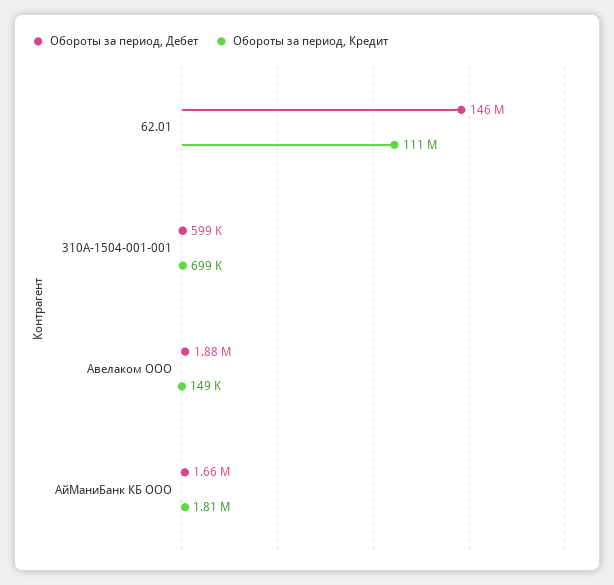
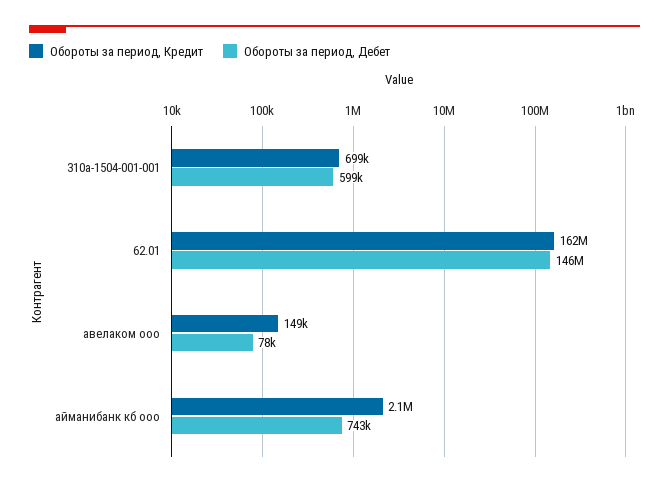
Обороты за период, Кредит, 62.01: 111000000 -> 162000000
Обороты за период, Дебет, Авелаком ООО: 1880000 -> 78000
Обороты за период, Дебет, АйМаниБанк КБ ООО: 1660000 -> 743000
Обороты за период, Кредит, АйМаниБанк КБ ООО: 1810000 -> 2100000

